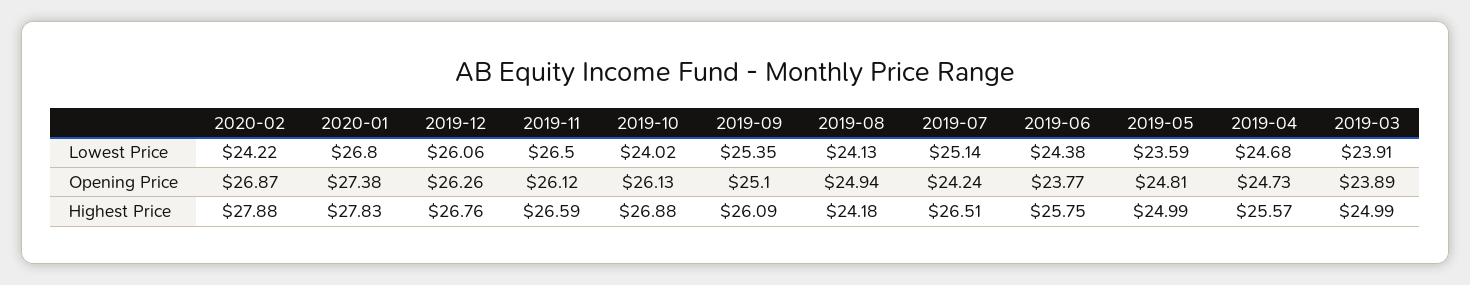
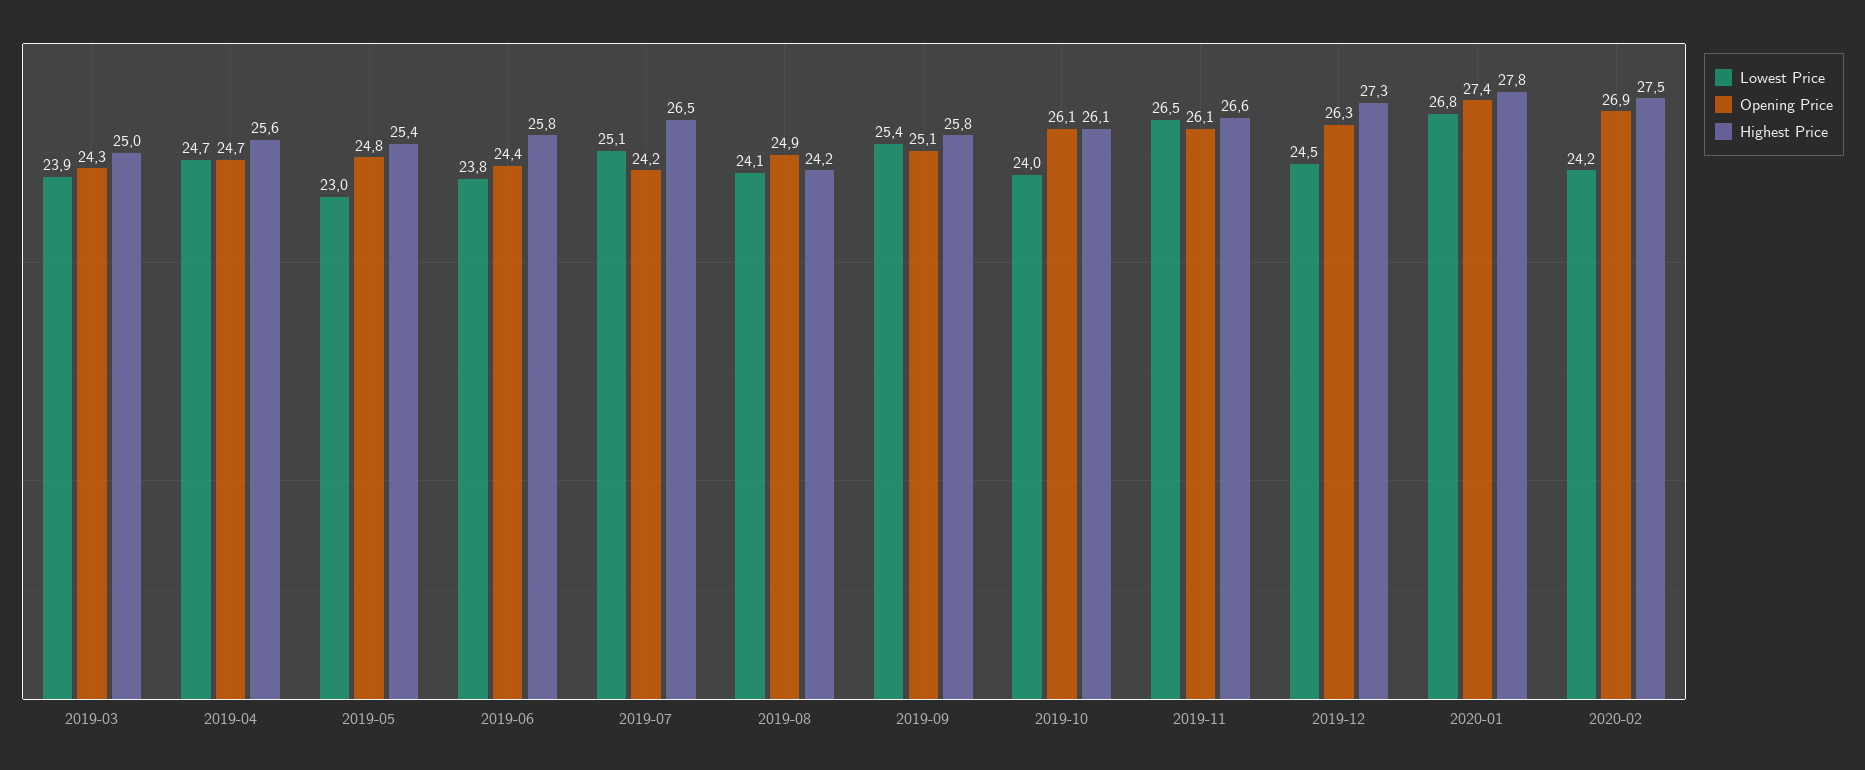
Lowest Price, 2019-12: 26.06 -> 24.5
Lowest Price, 2019-06: 24.38 -> 23.8
Lowest Price, 2019-05: 23.59 -> 23
Opening Price, 2019-06: 23.77 -> 24.4
Opening Price, 2019-03: 23.89 -> 24.3
Highest Price, 2020-02: 27.88 -> 27.5
Highest Price, 2019-12: 26.76 -> 27.3
Highest Price, 2019-10: 26.88 -> 26.1
Highest Price, 2019-09: 26.09 -> 25.8
Highest Price, 2019-05: 24.99 -> 25.4

